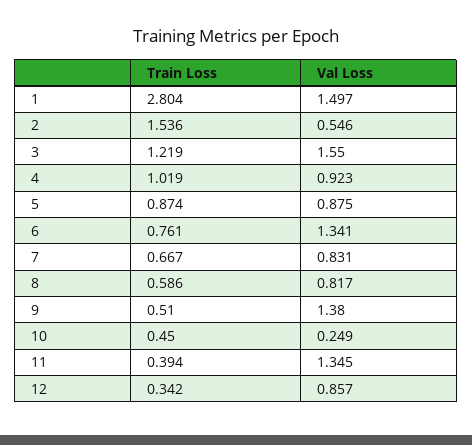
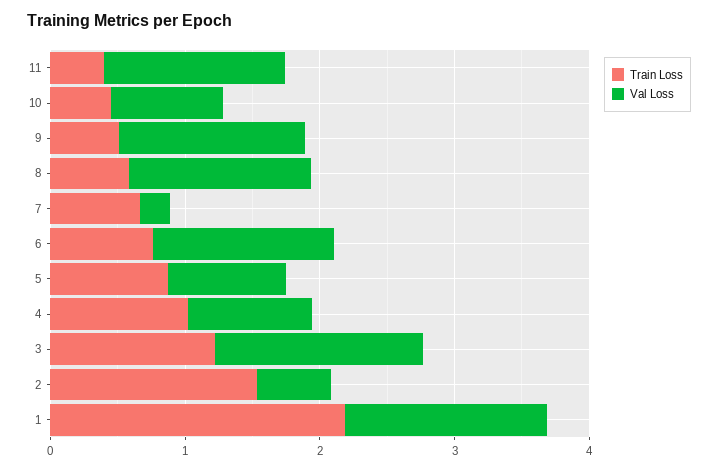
Train Loss, 1: 2.804 -> 2.2
Val Loss, 7: 0.831 -> 0.2
Val Loss, 8: 0.817 -> 1.4
Val Loss, 10: 0.249 -> 0.8
Train Loss, 12: 0.342 -> none
Val Loss, 12: 0.857 -> none

